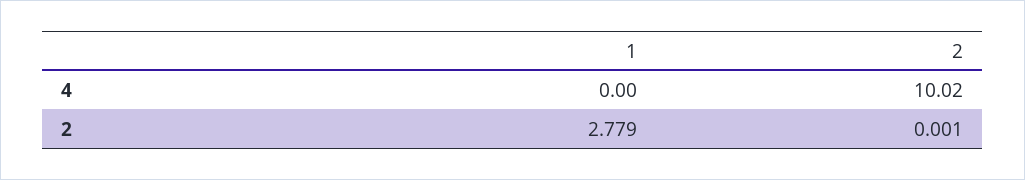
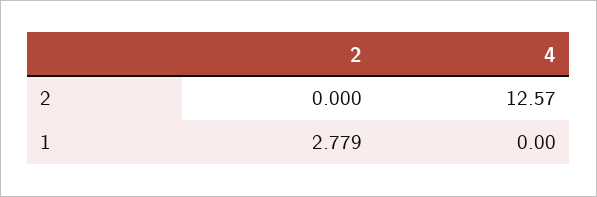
2, 4: 10.02 -> 12.57
2, 2: 0.001 -> 0

